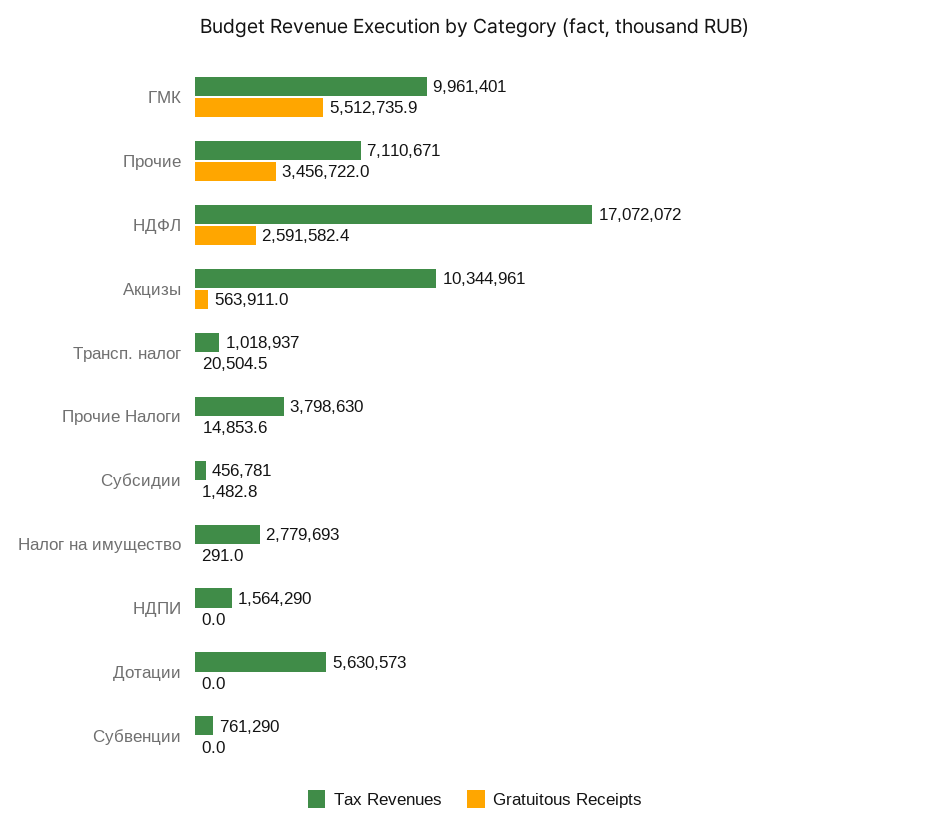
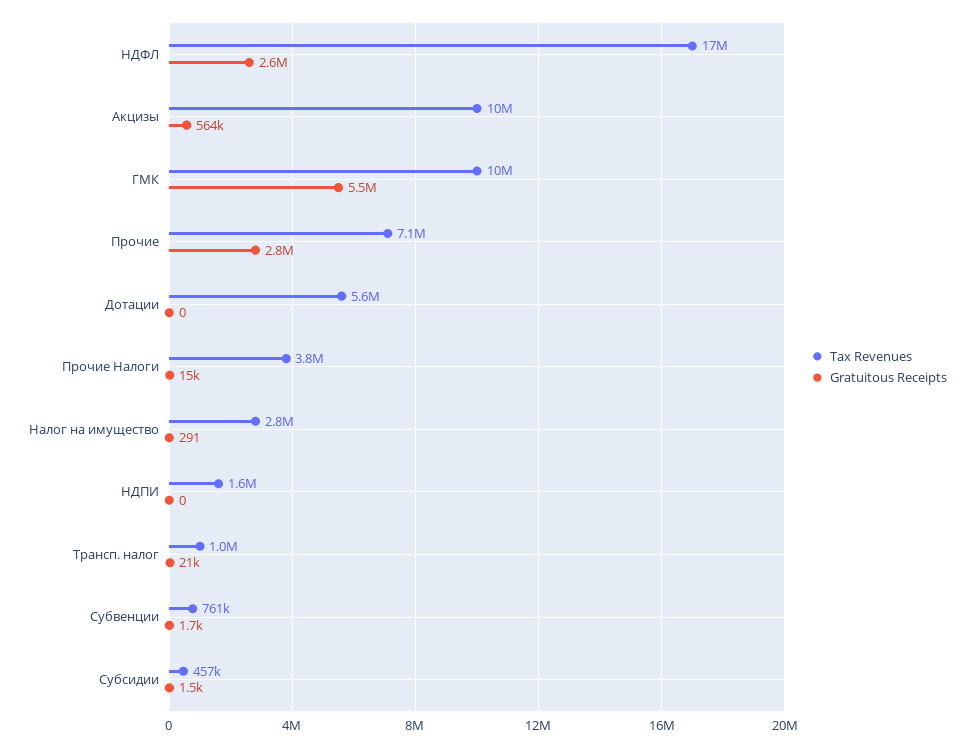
Gratuitous Receipts, Прочие: 3456722 -> 2800000
Gratuitous Receipts, Субвенции: 0 -> 1700

